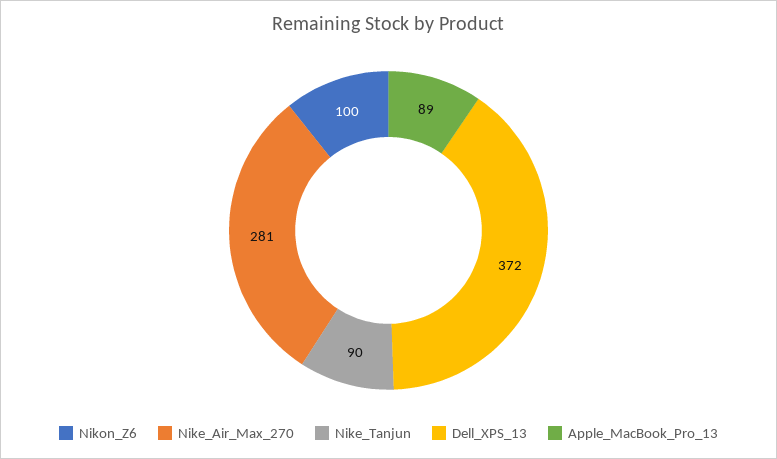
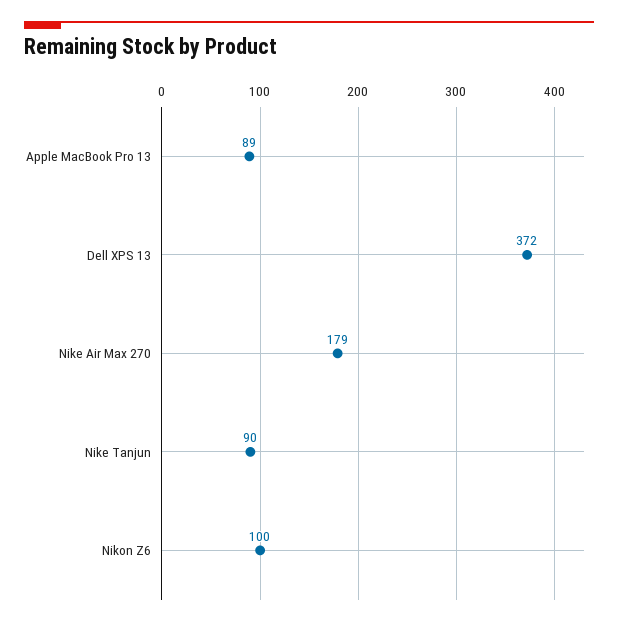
Nike_Air_Max_270: 281 -> 179

